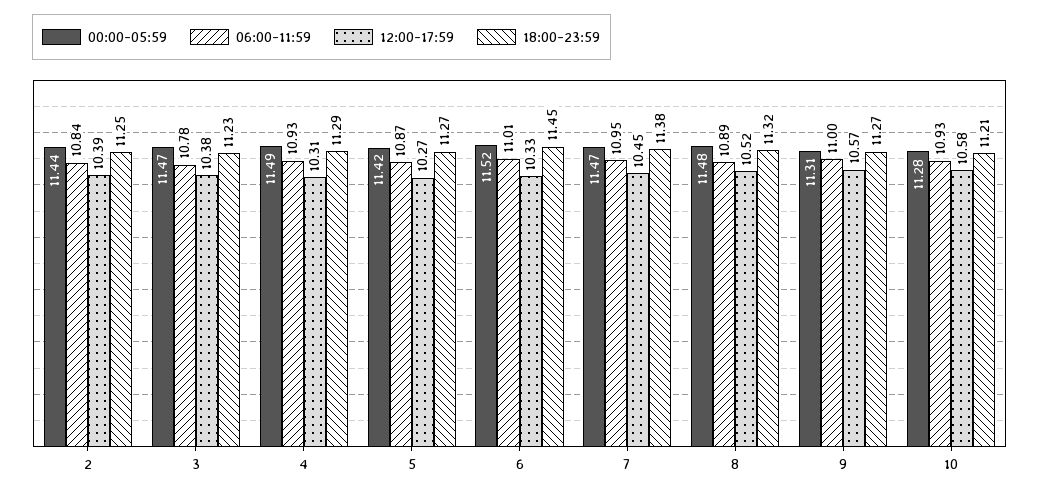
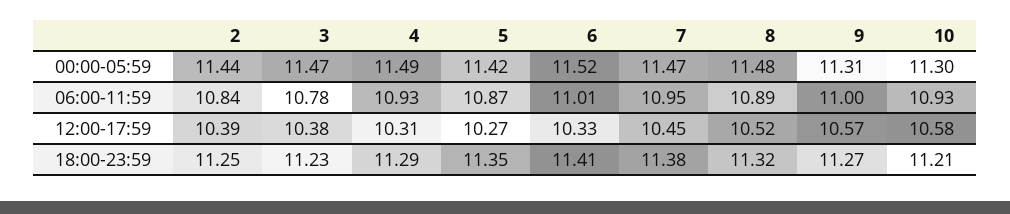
18:00-23:59, 5: 11.27 -> 11.35
18:00-23:59, 6: 11.45 -> 11.41
00:00-05:59, 10: 11.28 -> 11.3

